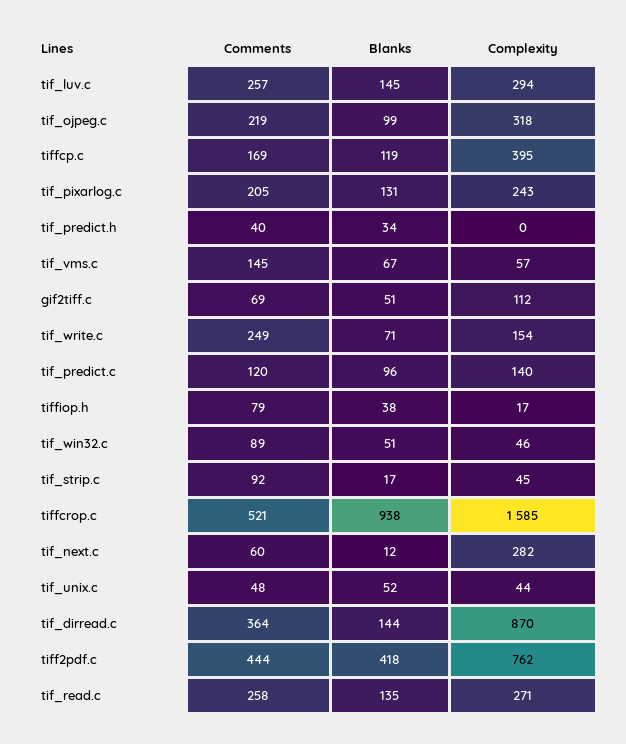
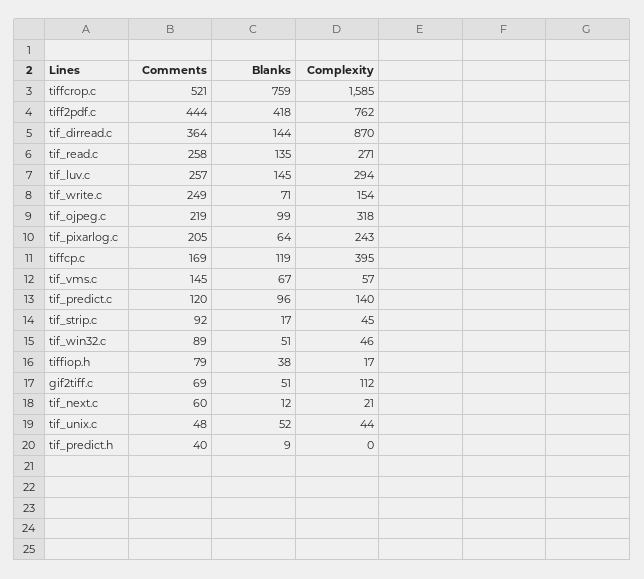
Blanks, tif_pixarlog.c: 131 -> 64
Blanks, tif_predict.h: 34 -> 9
Blanks, tiffcrop.c: 938 -> 759
Complexity, tif_next.c: 282 -> 21

